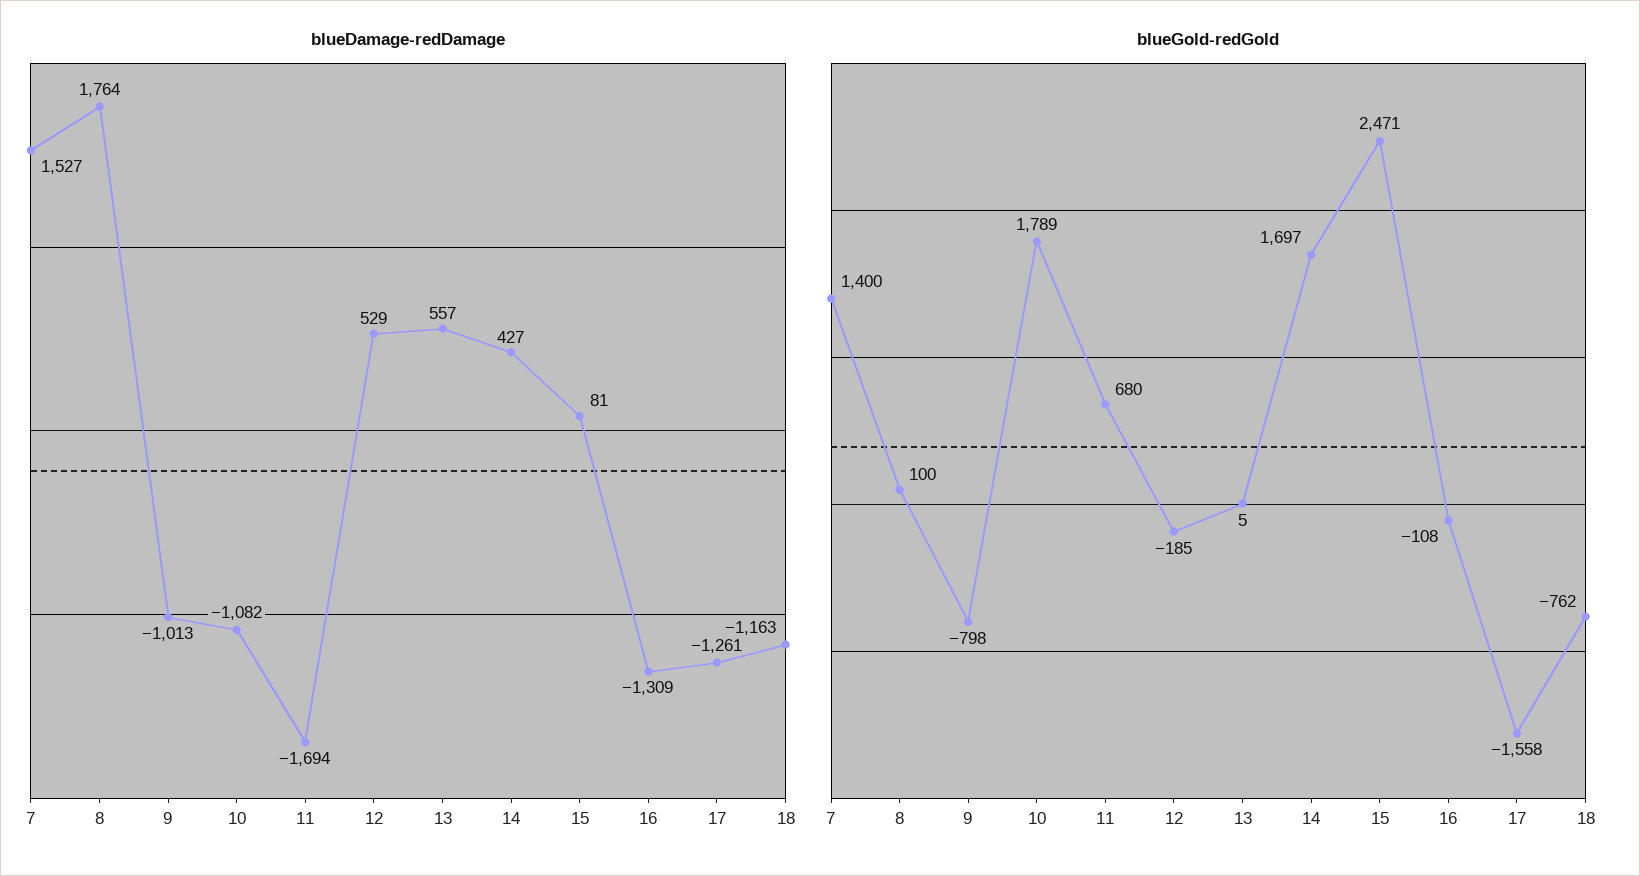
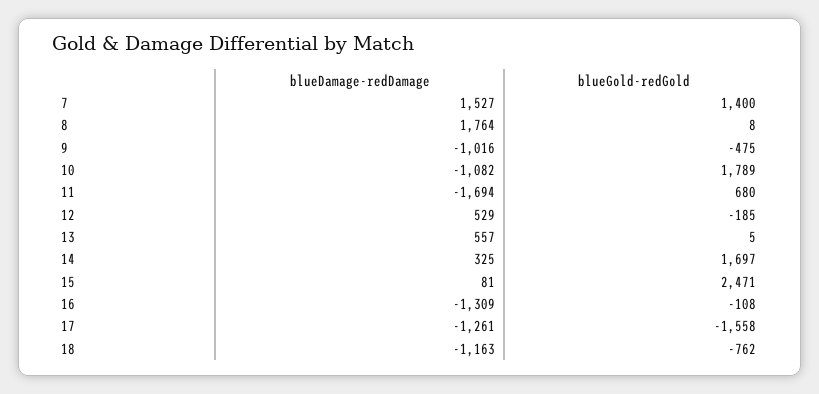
blueDamage-redDamage, 9: -1013 -> -1016
blueDamage-redDamage, 14: 427 -> 325
blueGold-redGold, 8: 100 -> 8
blueGold-redGold, 9: -798 -> -475

